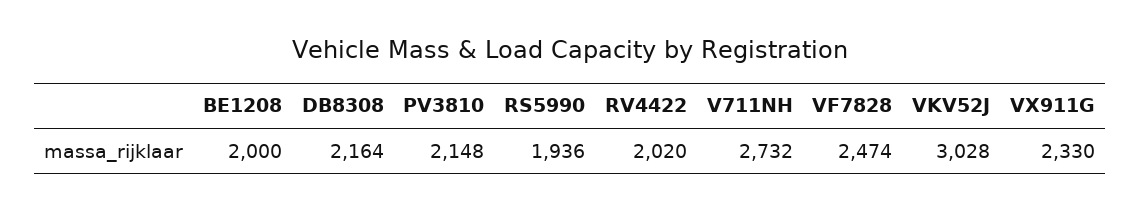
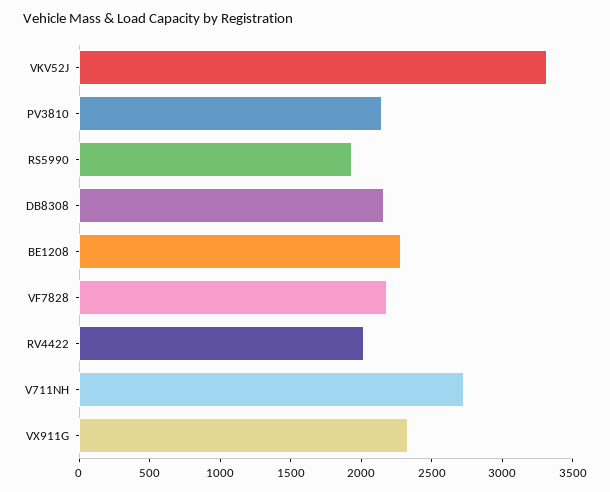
BE1208: 2000 -> 2300
VF7828: 2474 -> 2200
VKV52J: 3028 -> 3300

